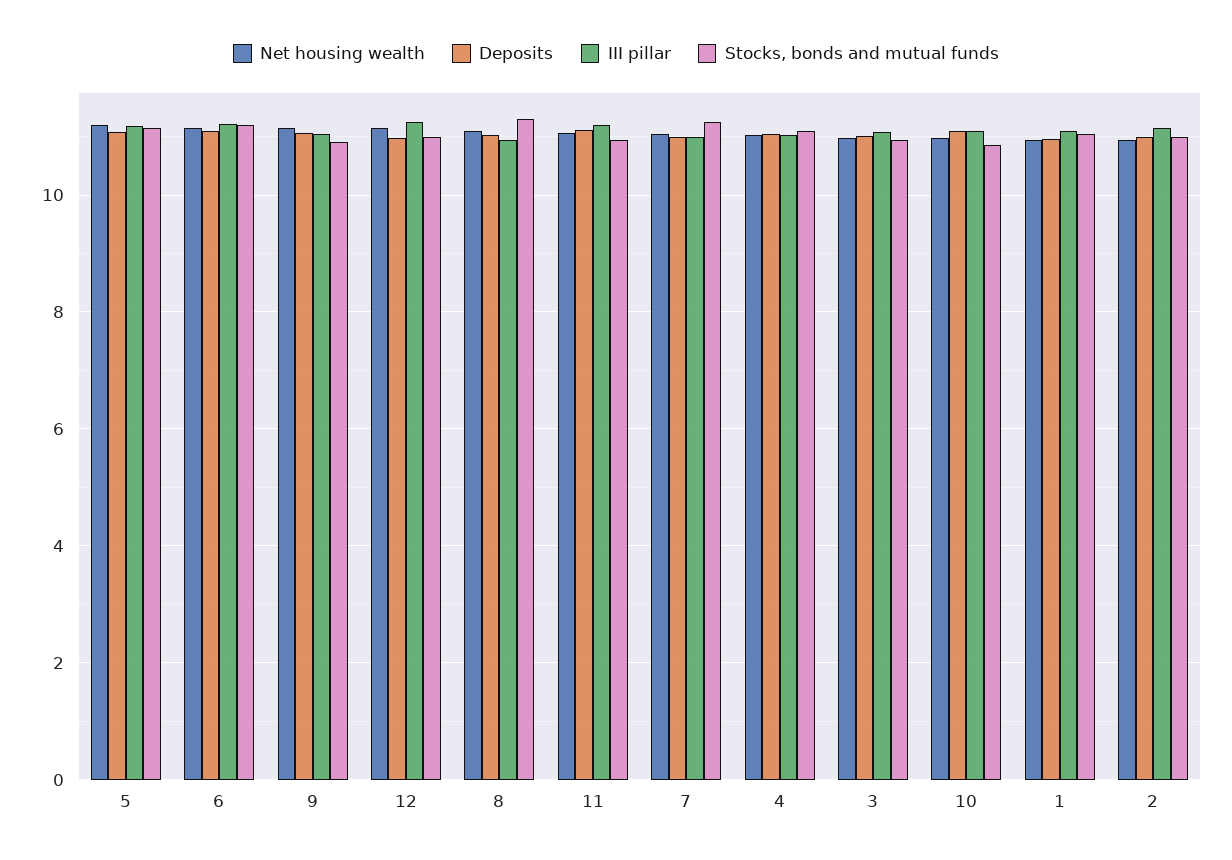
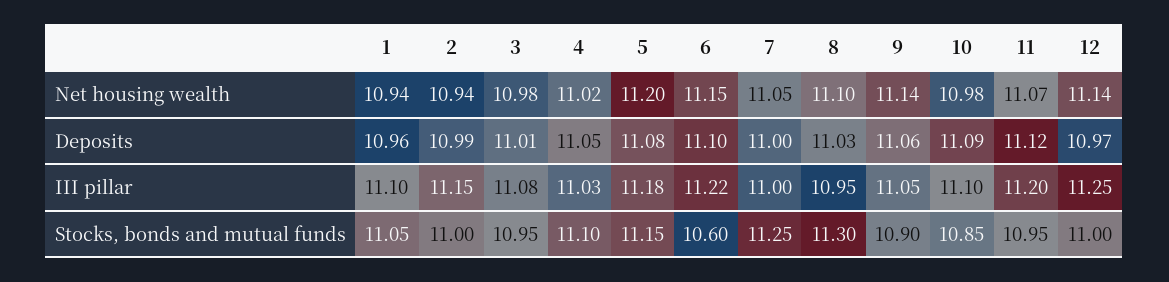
Stocks, bonds and mutual funds, 6: 11.2 -> 10.6

